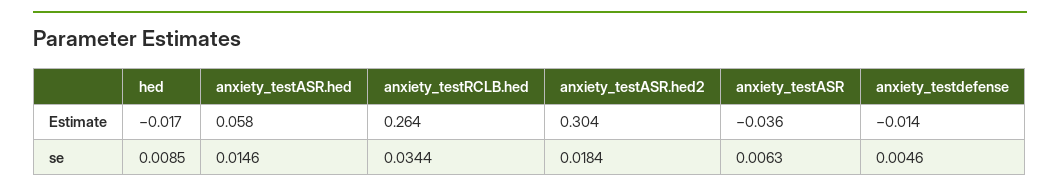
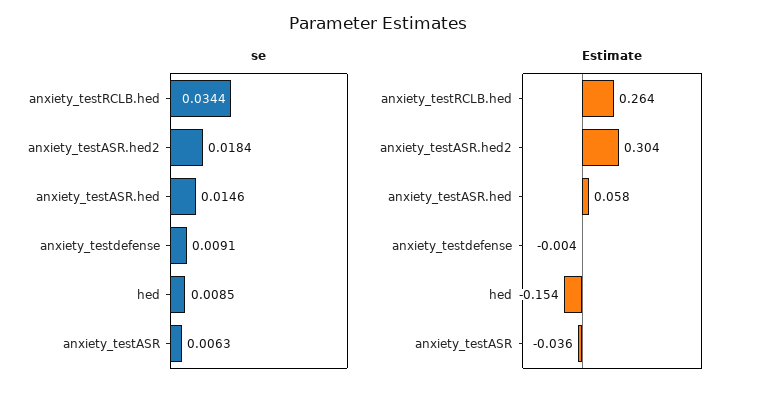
Estimate, hed: -0.017 -> -0.154
Estimate, anxiety_testdefense: -0.014 -> -0.004
se, anxiety_testdefense: 0.0046 -> 0.0091

